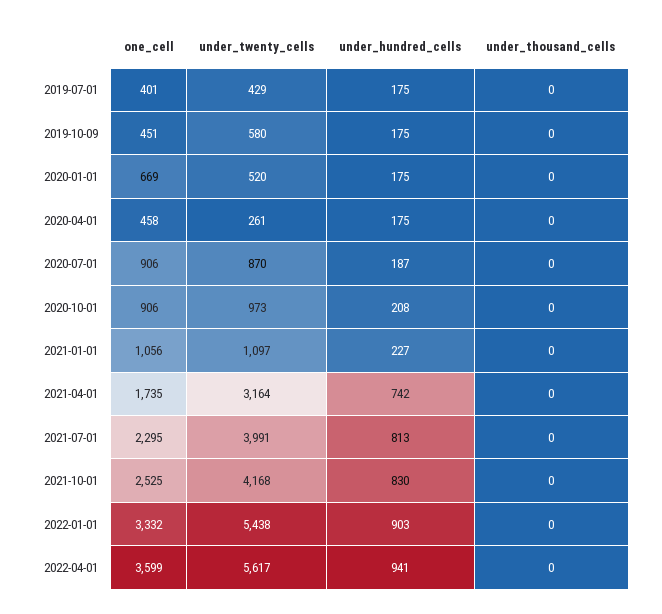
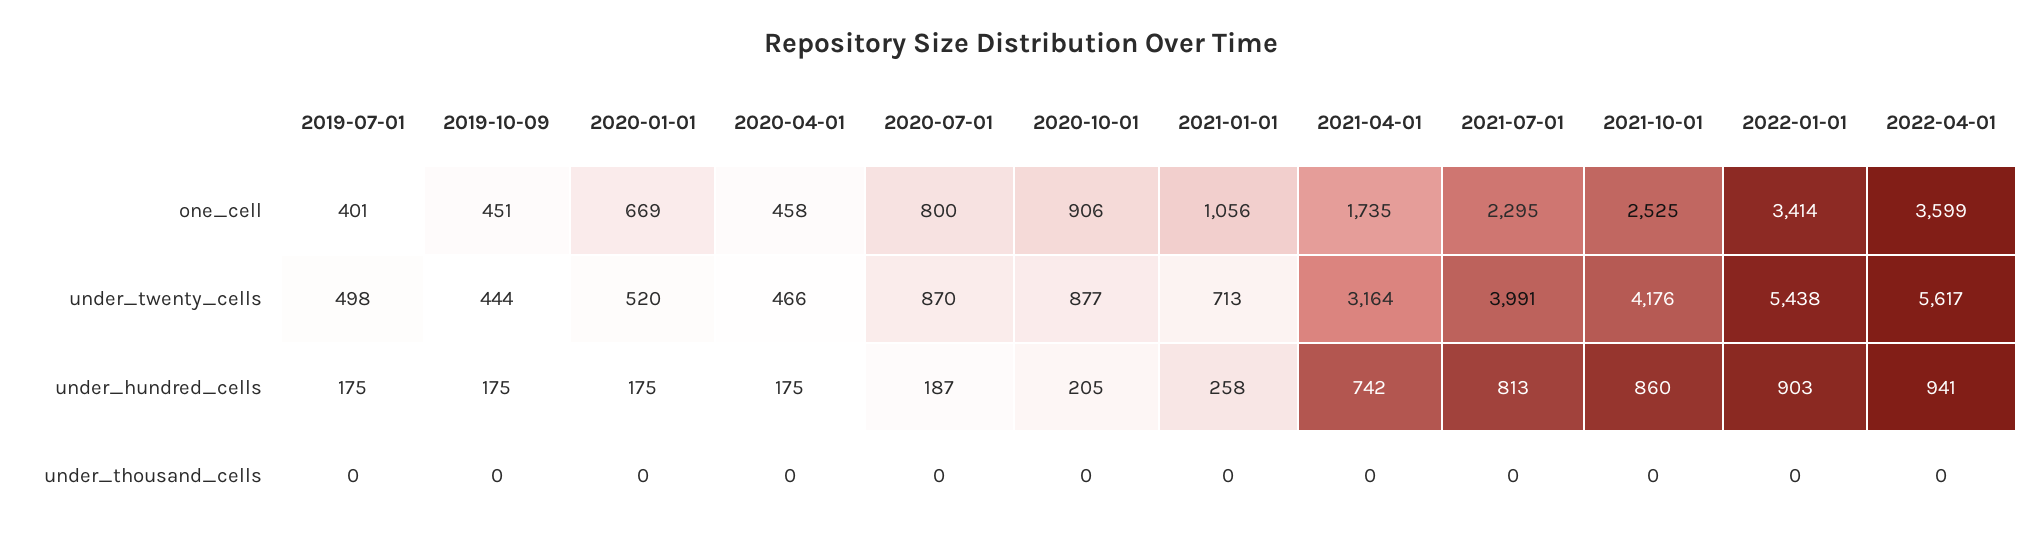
under_twenty_cells, 2019-07-01: 429 -> 498
under_twenty_cells, 2019-10-09: 580 -> 444
under_twenty_cells, 2020-04-01: 261 -> 466
one_cell, 2020-07-01: 906 -> 800
under_twenty_cells, 2020-10-01: 973 -> 877
under_hundred_cells, 2020-10-01: 208 -> 205
under_twenty_cells, 2021-01-01: 1097 -> 713
under_hundred_cells, 2021-01-01: 227 -> 258
under_twenty_cells, 2021-10-01: 4168 -> 4176
under_hundred_cells, 2021-10-01: 830 -> 860
one_cell, 2022-01-01: 3332 -> 3414

